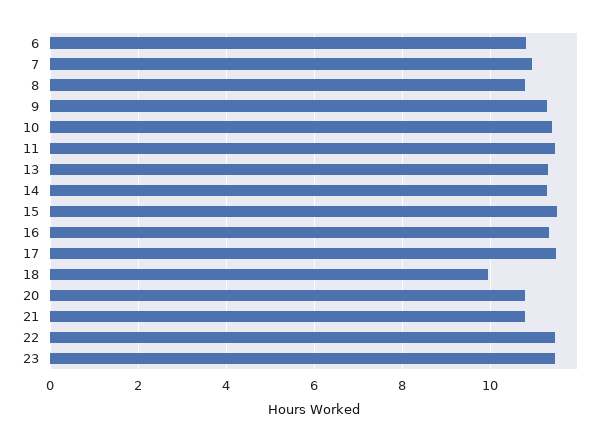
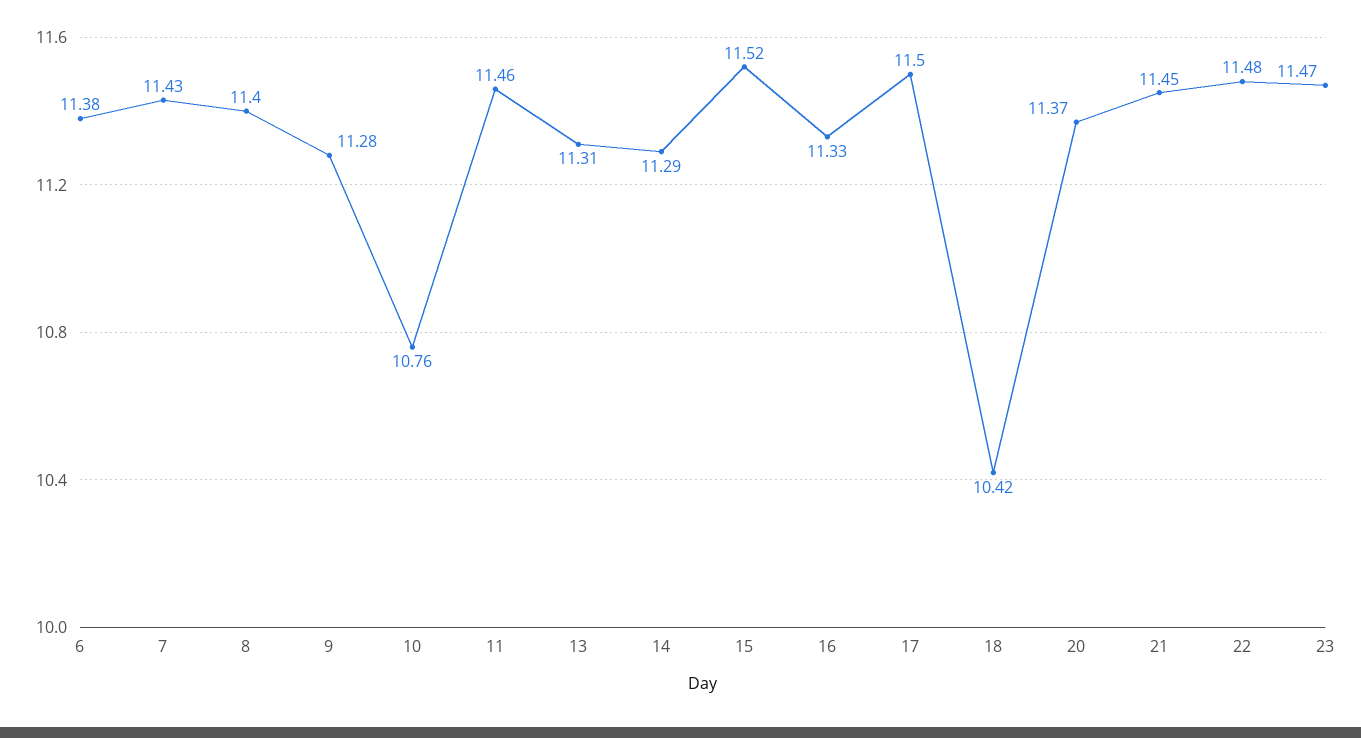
6: 10.8 -> 11.38
7: 11 -> 11.43
8: 10.8 -> 11.4
10: 11.4 -> 10.76
18: 10 -> 10.42
20: 10.8 -> 11.37
21: 10.8 -> 11.45

